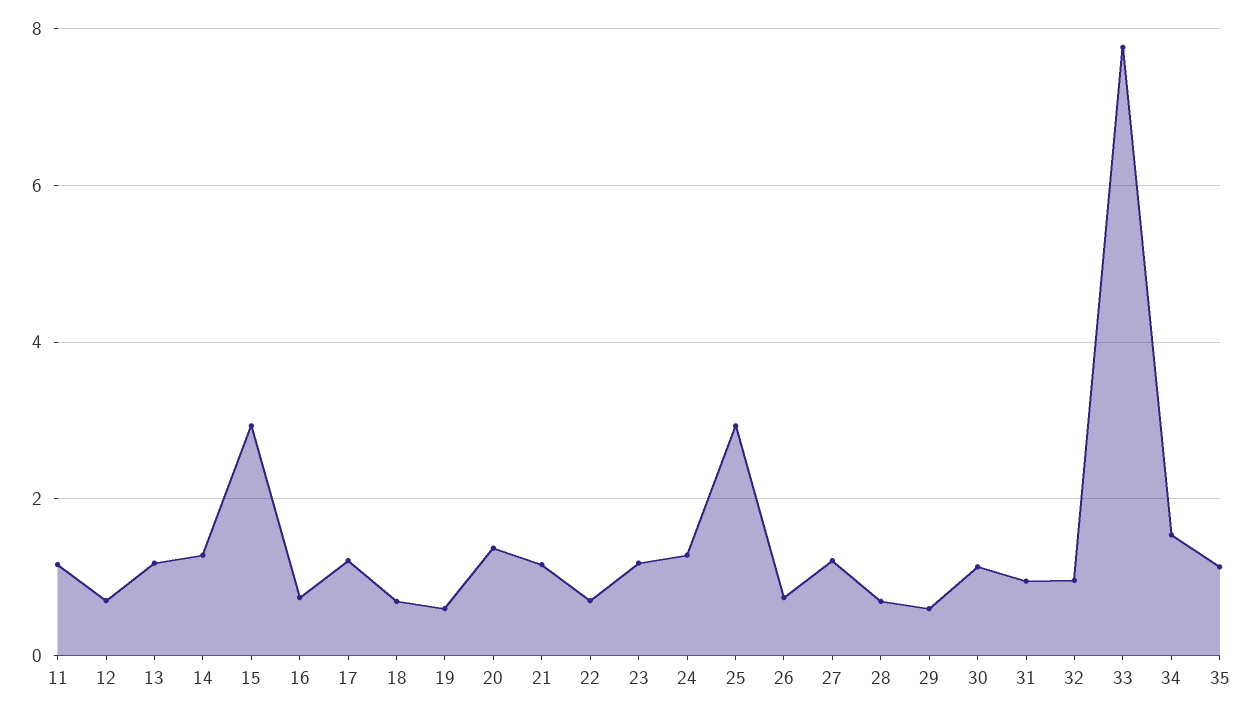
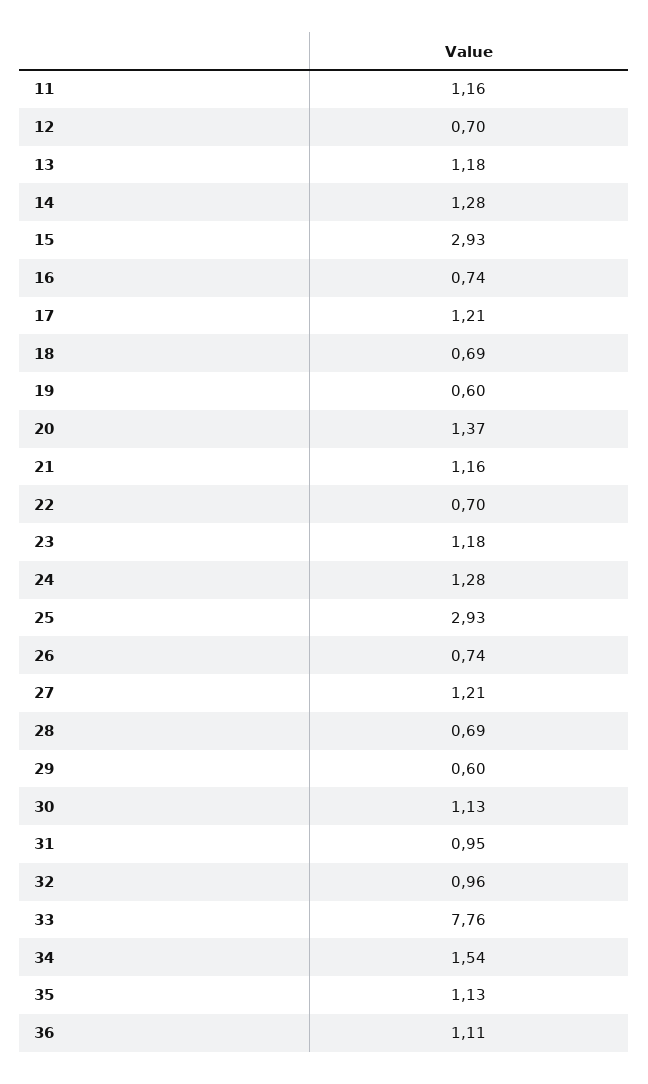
36: none -> 1.11

